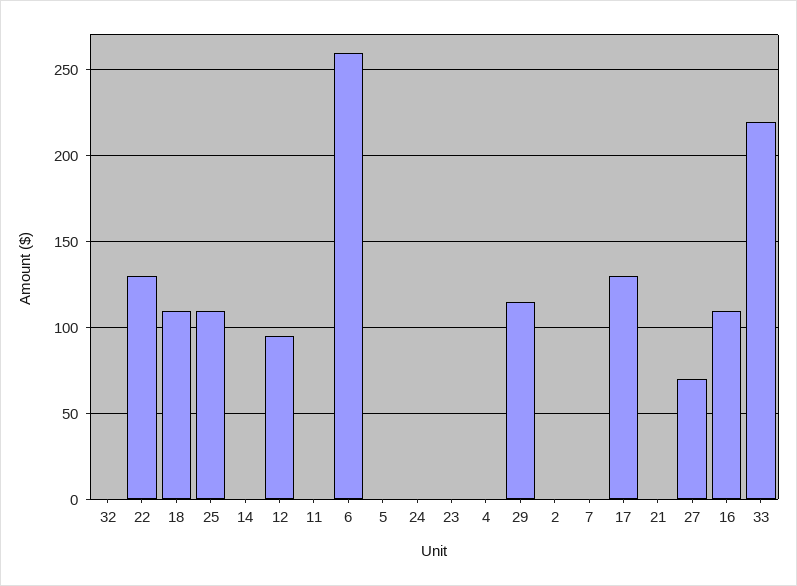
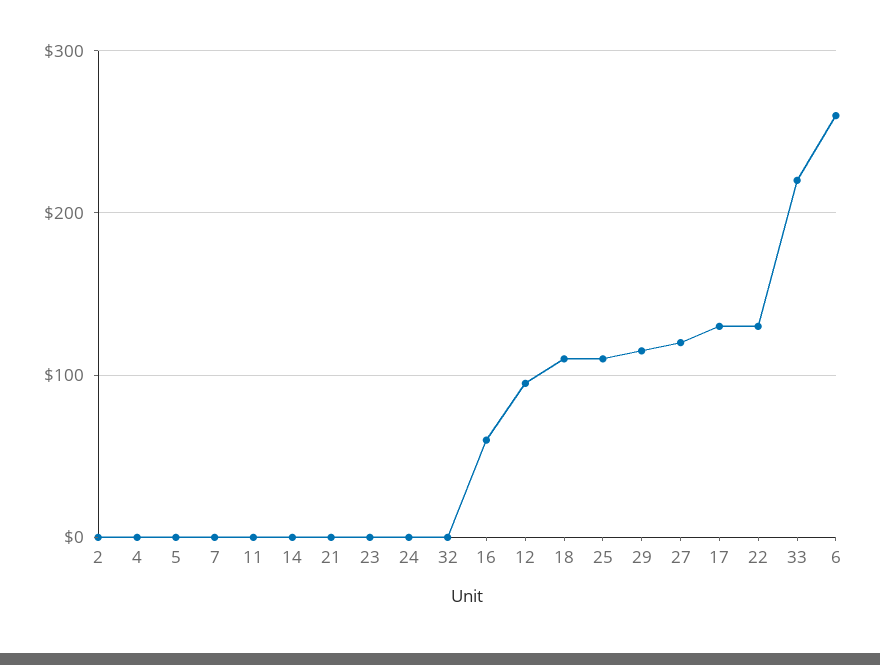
27: 70 -> 120
16: 110 -> 60

